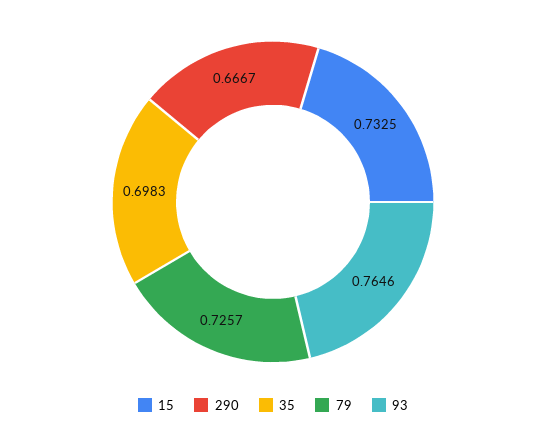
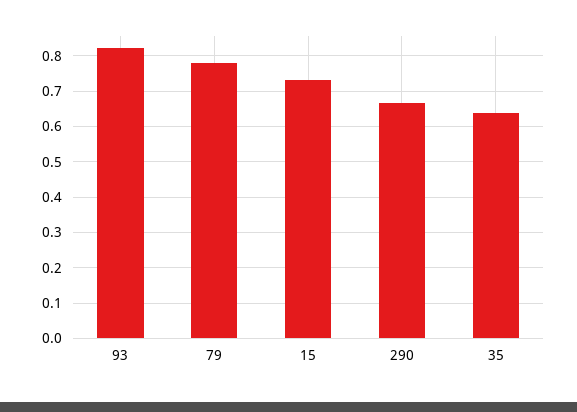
35: 0.6983 -> 0.64
79: 0.7257 -> 0.78
93: 0.7646 -> 0.82

